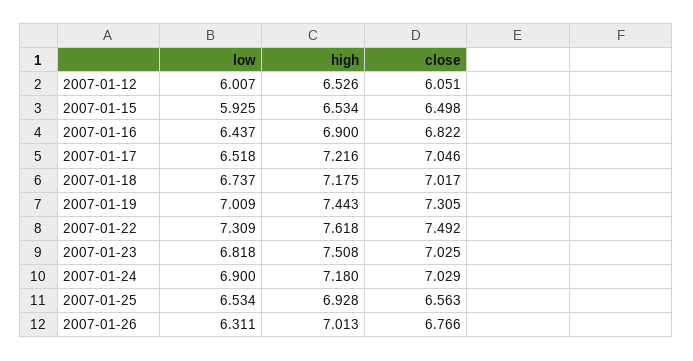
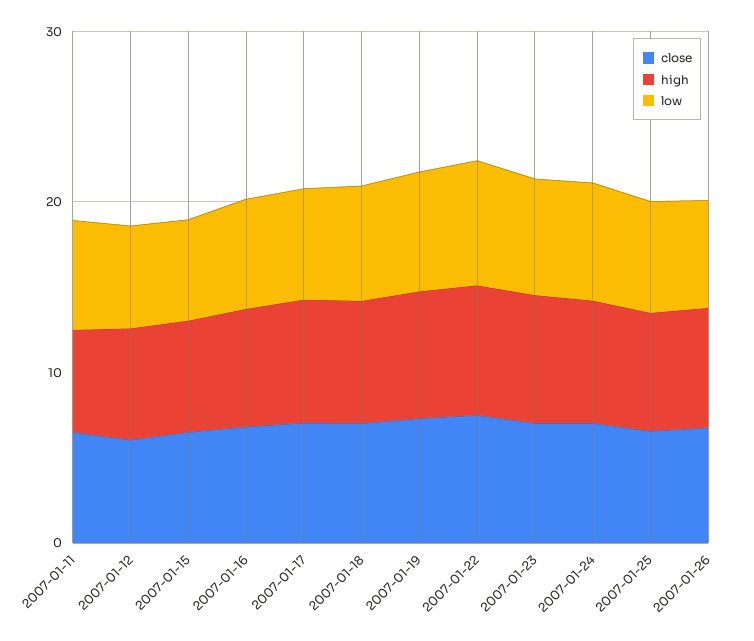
close, 2007-01-11: none -> 6
high, 2007-01-11: none -> 6
low, 2007-01-11: none -> 6

